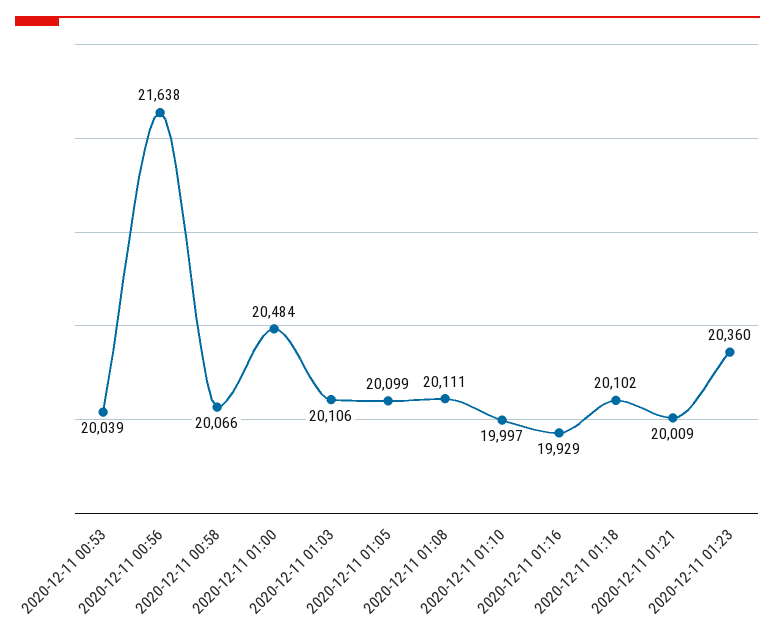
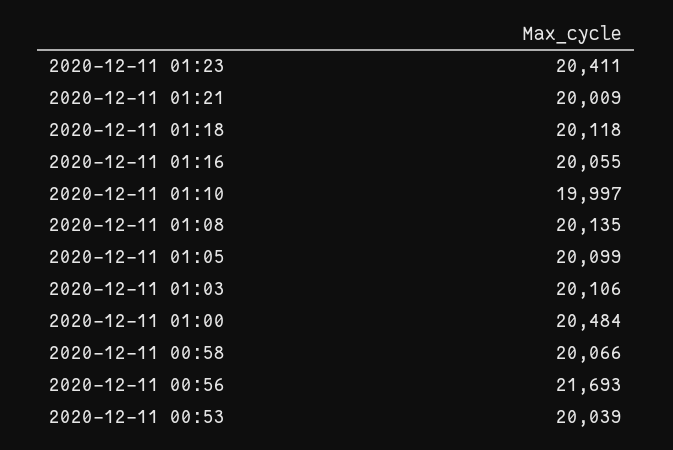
2020-12-11 00:56: 21638 -> 21693
2020-12-11 01:08: 20111 -> 20135
2020-12-11 01:16: 19929 -> 20055
2020-12-11 01:18: 20102 -> 20118
2020-12-11 01:23: 20360 -> 20411

